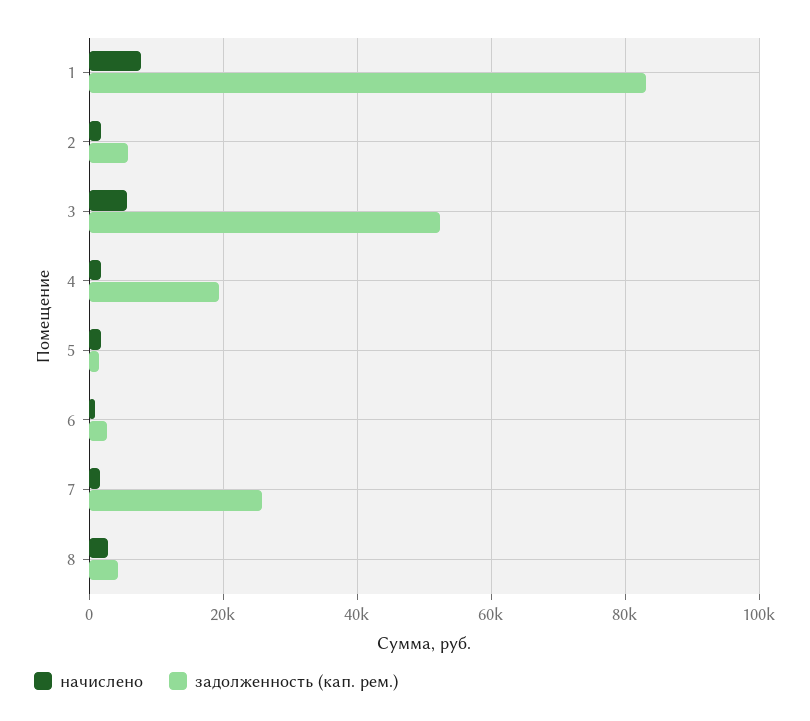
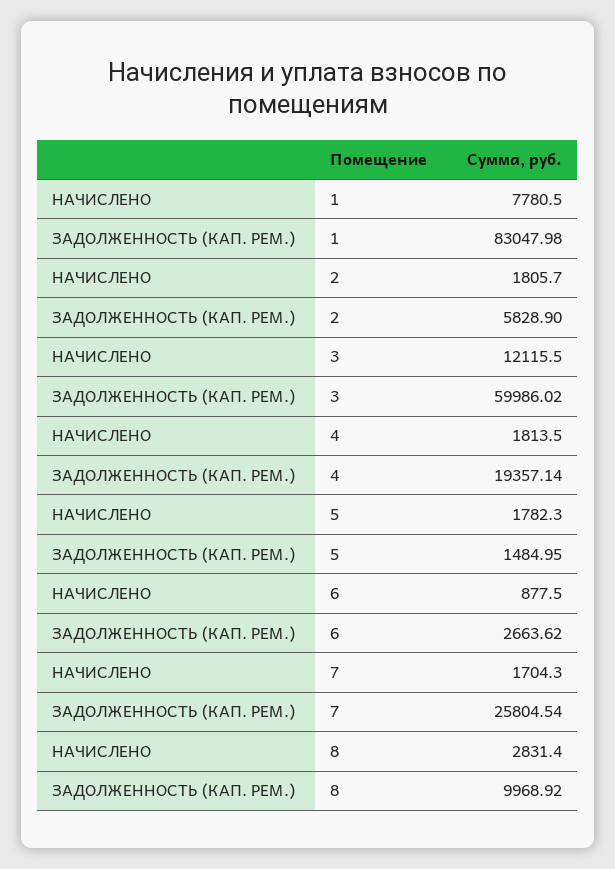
начислено, 3: 6000 -> 12115.5
задолженность (кап. рем.), 3: 52000 -> 59986.02
задолженность (кап. рем.), 8: 4000 -> 9968.92

